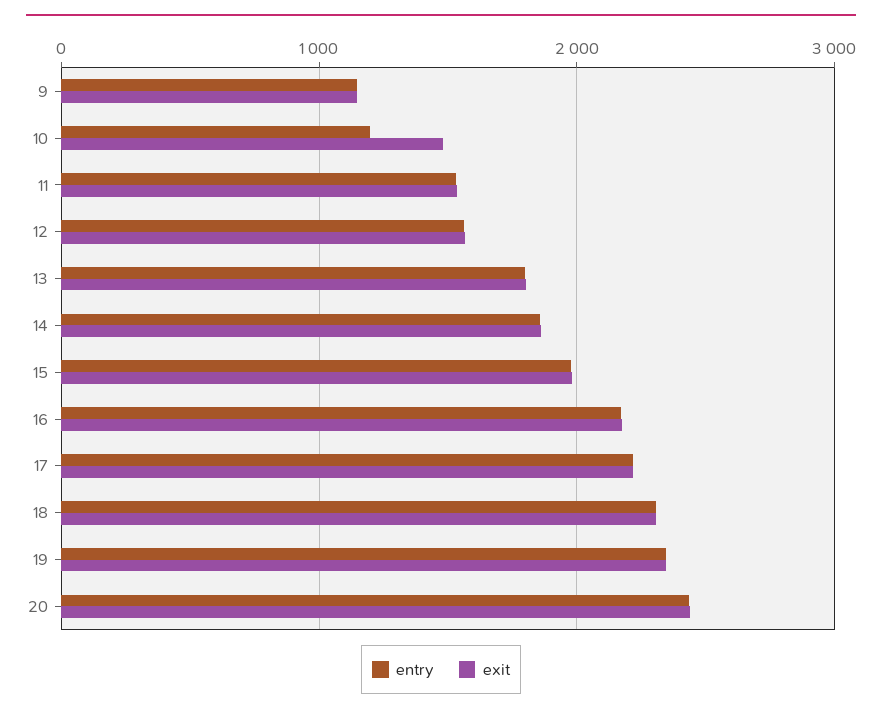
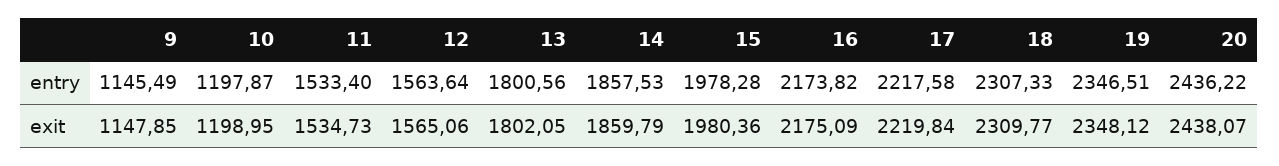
exit, 10: 1500 -> 1198.95

